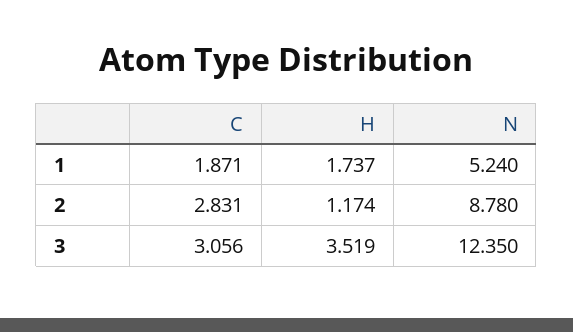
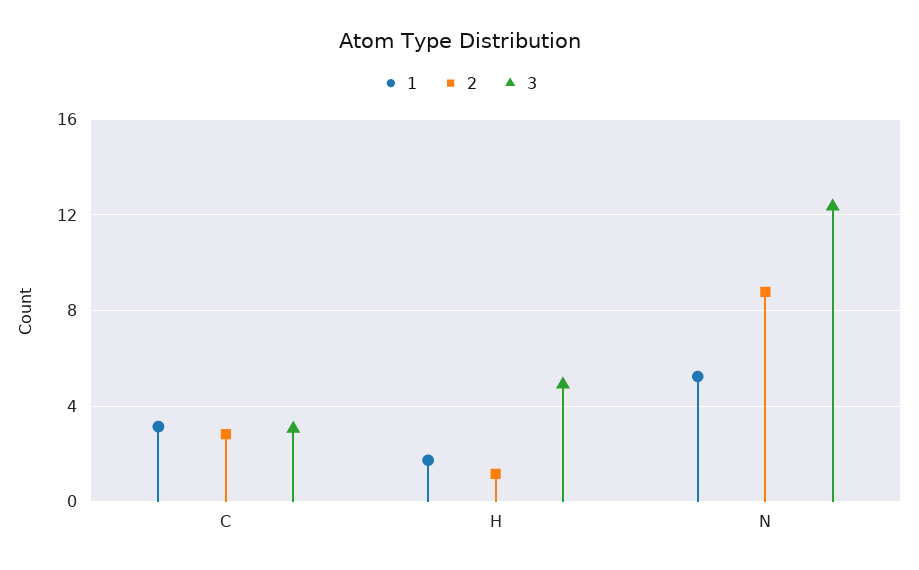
1, C: 1.871 -> 3
3, H: 3.519 -> 5

